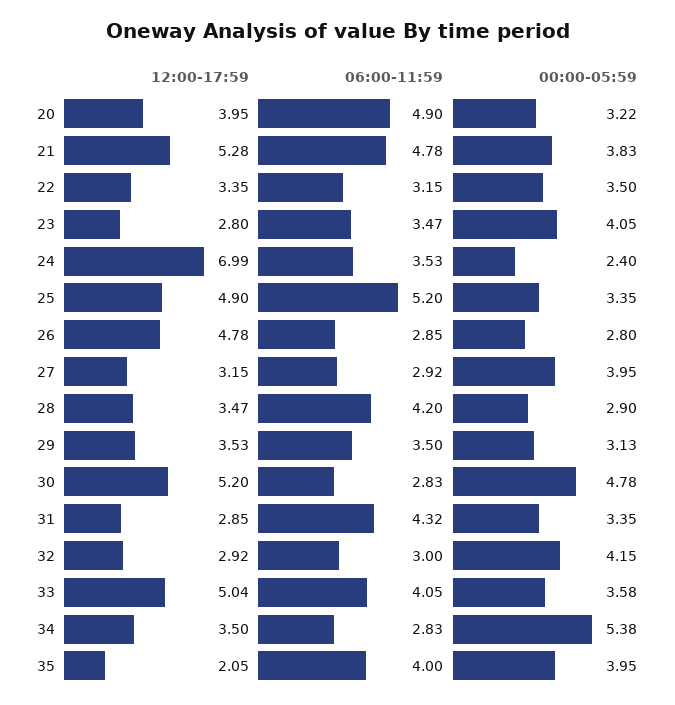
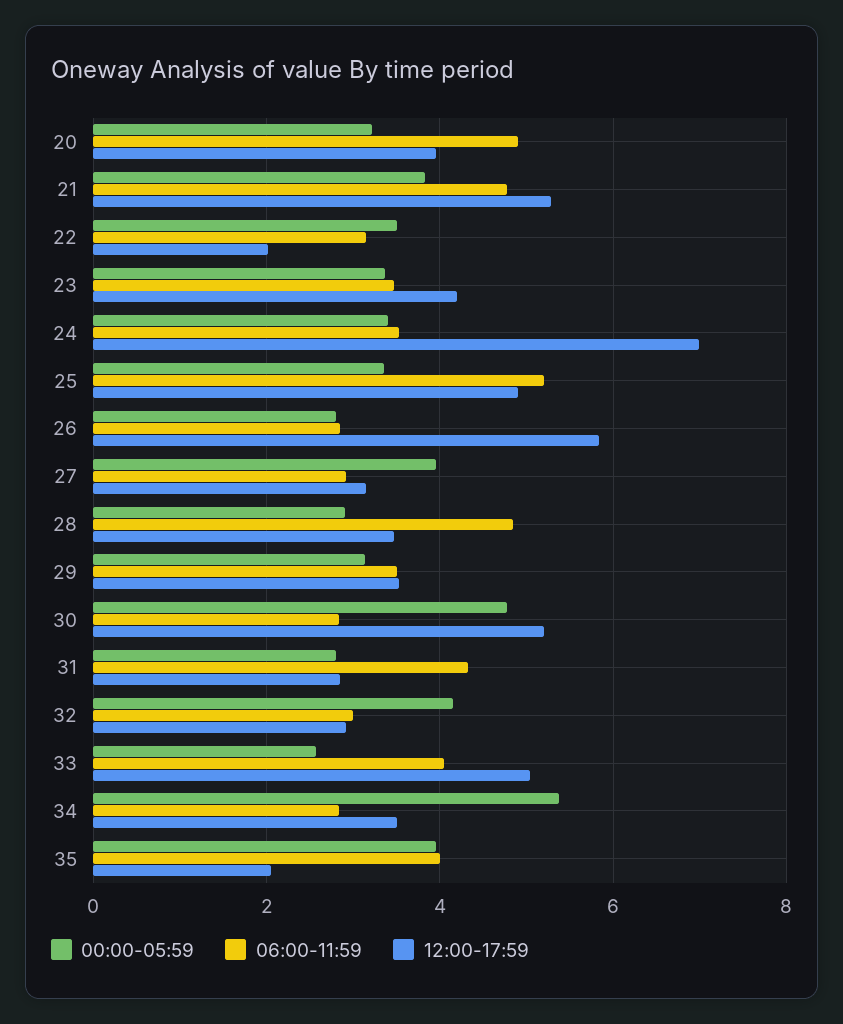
12:00-17:59, 22: 3.35 -> 2
12:00-17:59, 23: 2.8 -> 4.2
00:00-05:59, 23: 4.05 -> 3.4
00:00-05:59, 24: 2.4 -> 3.4
12:00-17:59, 26: 4.78 -> 5.8
06:00-11:59, 28: 4.2 -> 4.8
00:00-05:59, 31: 3.35 -> 2.8
00:00-05:59, 33: 3.58 -> 2.6

